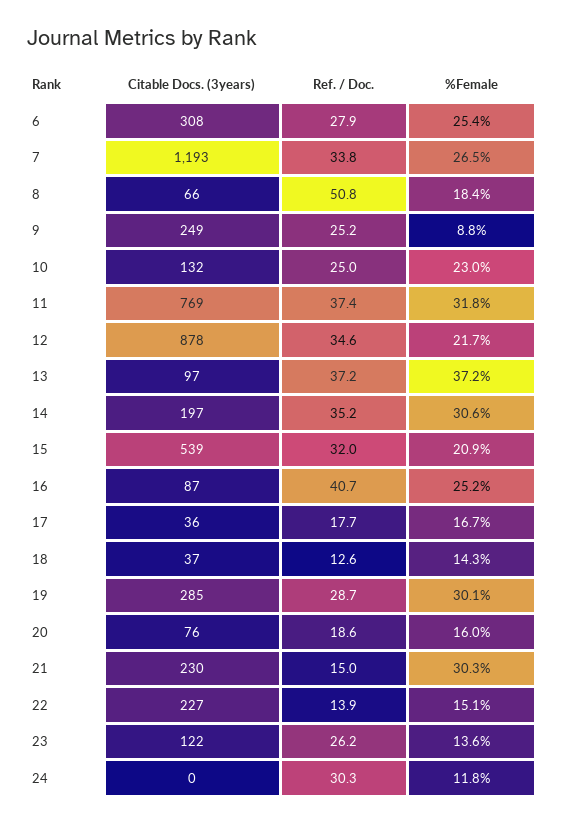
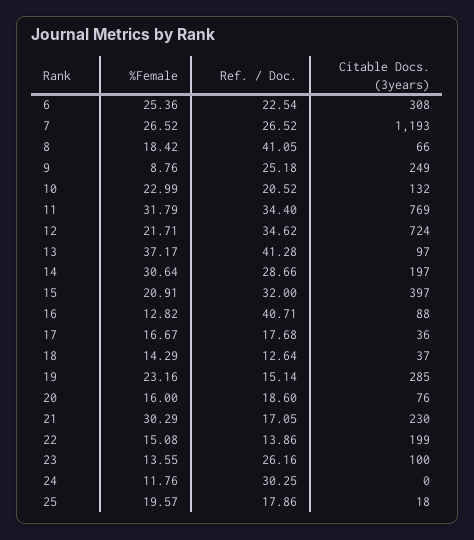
Ref. / Doc., 6: 27.9 -> 22.54
Ref. / Doc., 7: 33.8 -> 26.52
Ref. / Doc., 8: 50.8 -> 41.05
Ref. / Doc., 10: 25 -> 20.52
Ref. / Doc., 11: 37.4 -> 34.4
Citable Docs. (3years), 12: 878 -> 724
Ref. / Doc., 13: 37.2 -> 41.28
Ref. / Doc., 14: 35.2 -> 28.66
Citable Docs. (3years), 15: 539 -> 397
Citable Docs. (3years), 16: 87 -> 88
%Female, 16: 25.2 -> 12.82
Ref. / Doc., 19: 28.7 -> 15.14
%Female, 19: 30.1 -> 23.16
Ref. / Doc., 21: 15 -> 17.05
Citable Docs. (3years), 22: 227 -> 199
Citable Docs. (3years), 23: 122 -> 100
%Female, 25: none -> 19.57
Ref. / Doc., 25: none -> 17.86
Citable Docs. (3years), 25: none -> 18

